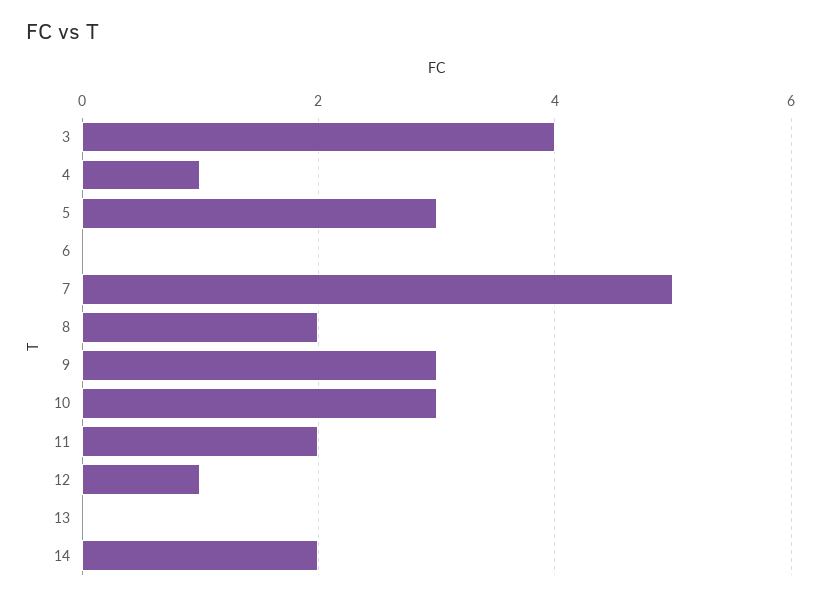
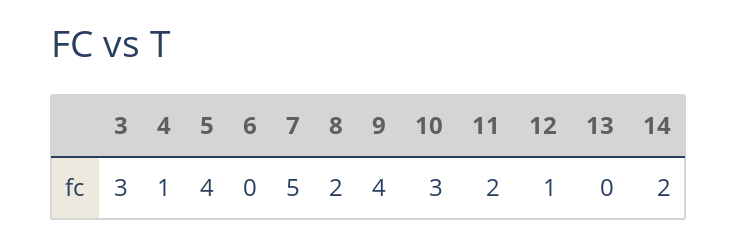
3: 4 -> 3
5: 3 -> 4
9: 3 -> 4

